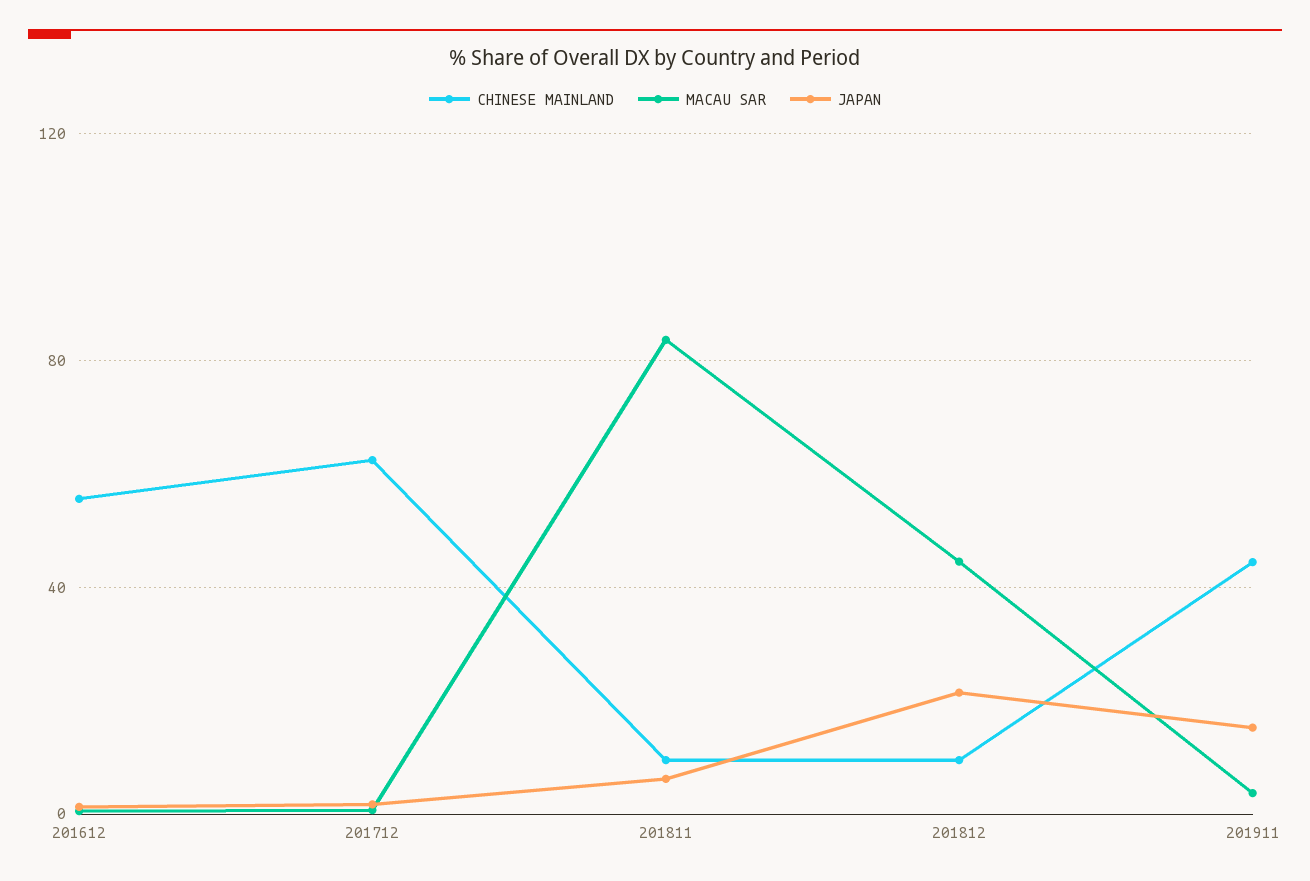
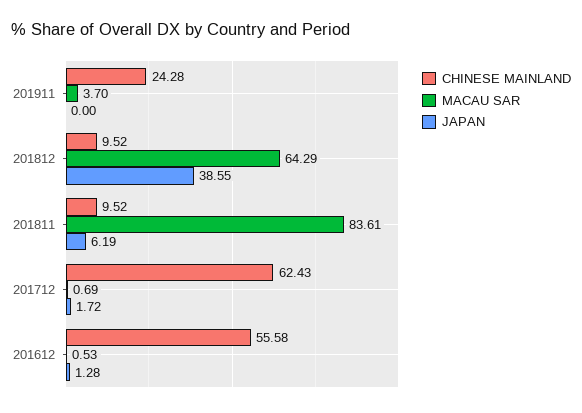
MACAU SAR, 201812: 45 -> 64.29
JAPAN, 201812: 20 -> 38.55
CHINESE MAINLAND, 201911: 45 -> 24.28
JAPAN, 201911: 15 -> 0

